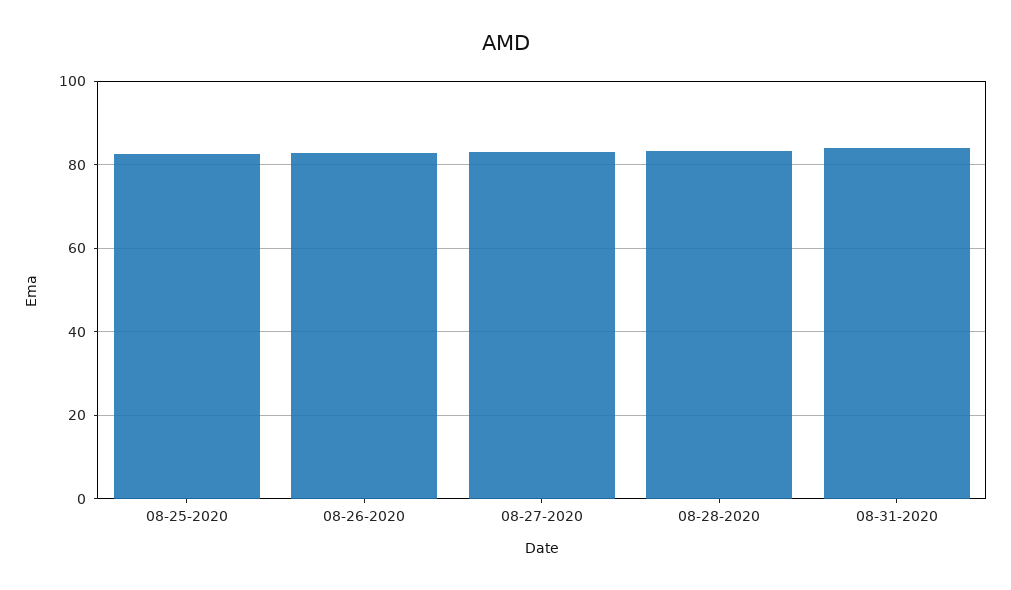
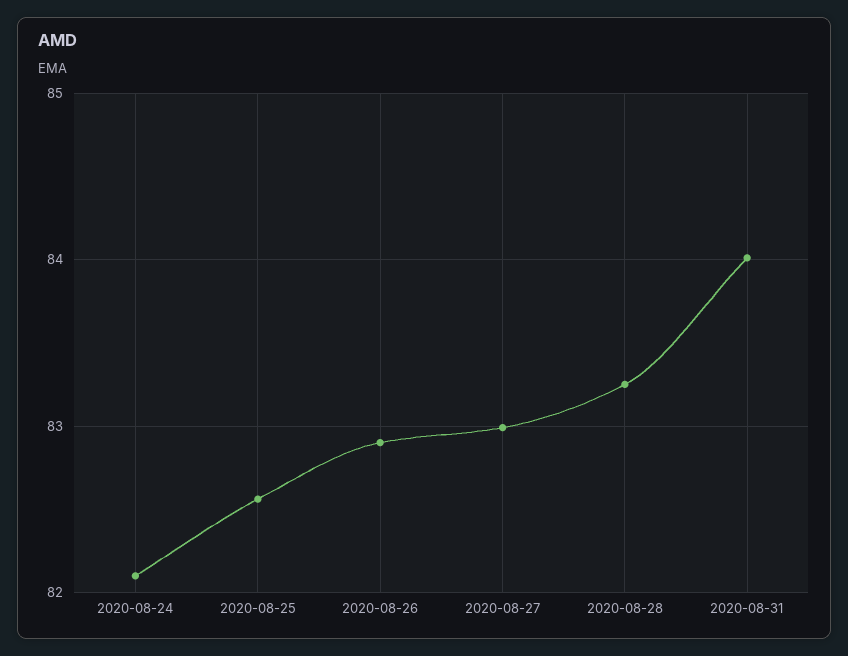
2020-08-24: none -> 82.1

